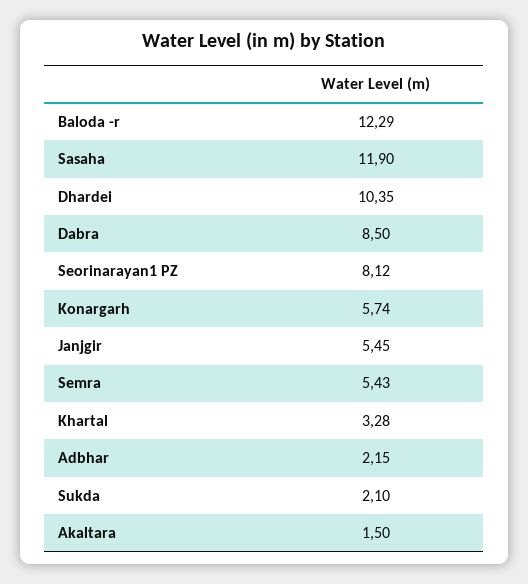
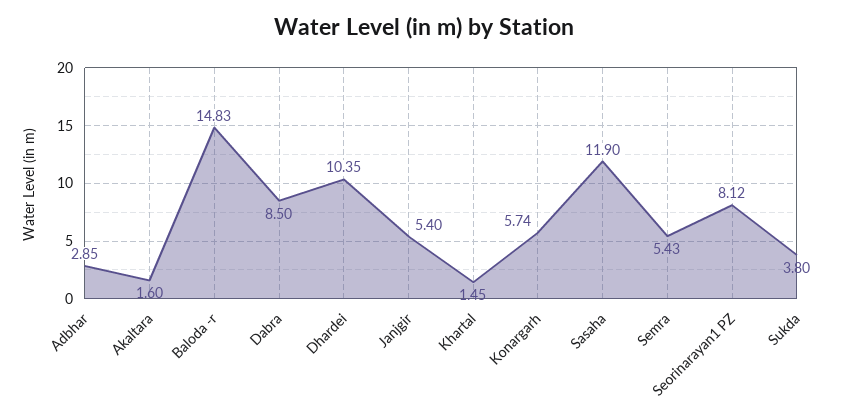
Baloda -r: 12.29 -> 14.83
Janjgir: 5.45 -> 5.4
Khartal: 3.28 -> 1.45
Adbhar: 2.15 -> 2.85
Sukda: 2.1 -> 3.8
Akaltara: 1.5 -> 1.6

